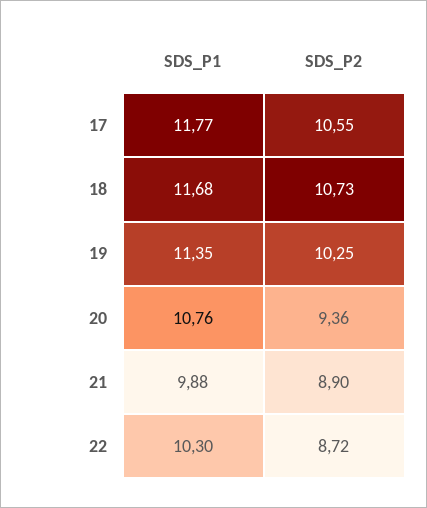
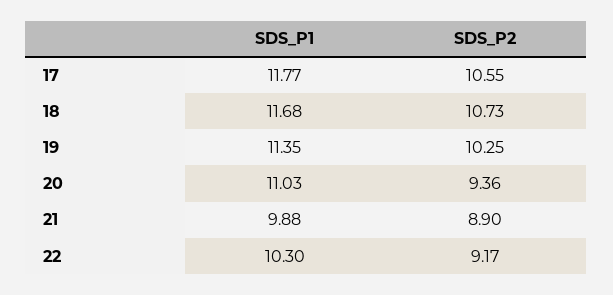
SDS_P1, 20: 10.76 -> 11.03
SDS_P2, 22: 8.72 -> 9.17

